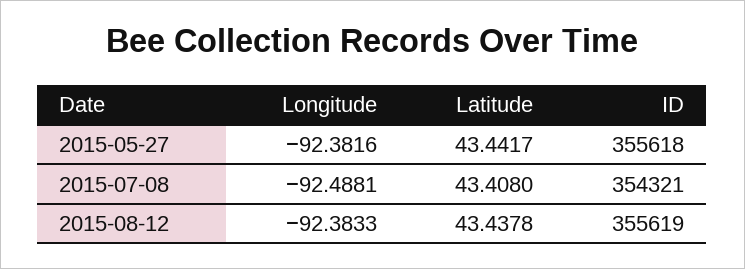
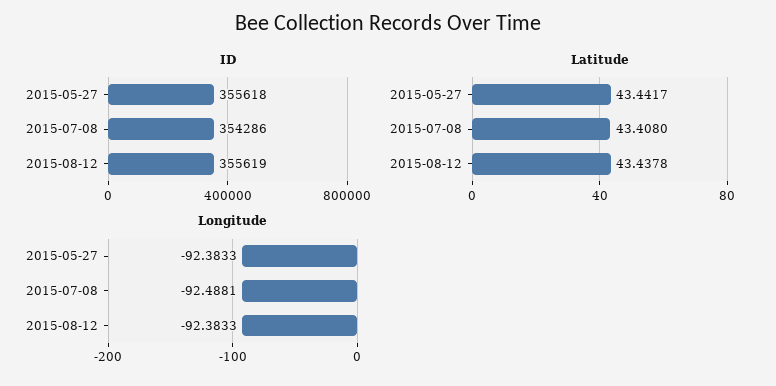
Longitude, 2015-05-27: -92.3816 -> -92.3833
ID, 2015-07-08: 354321 -> 354286

